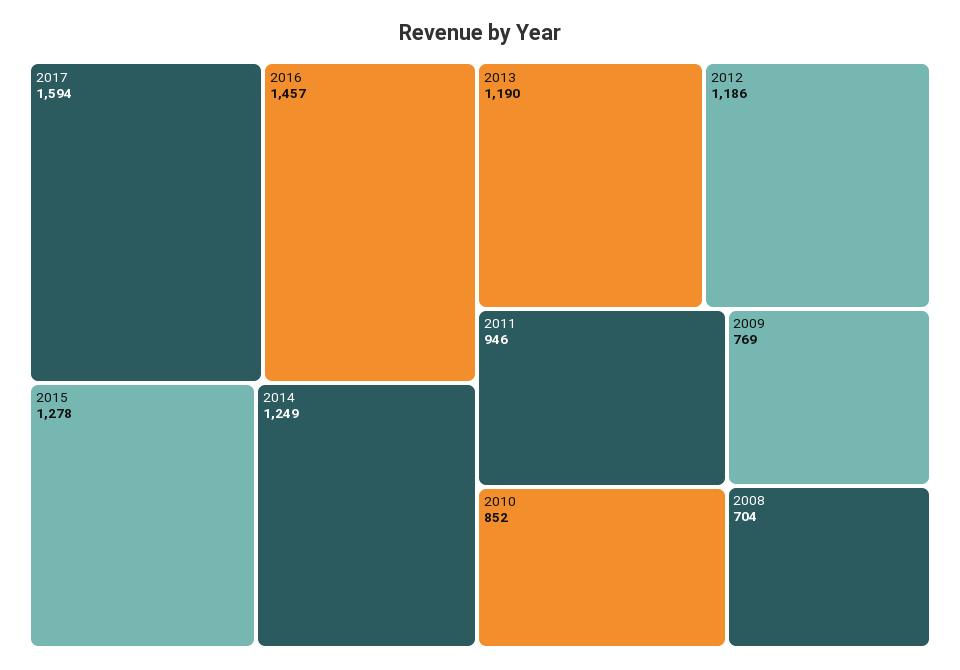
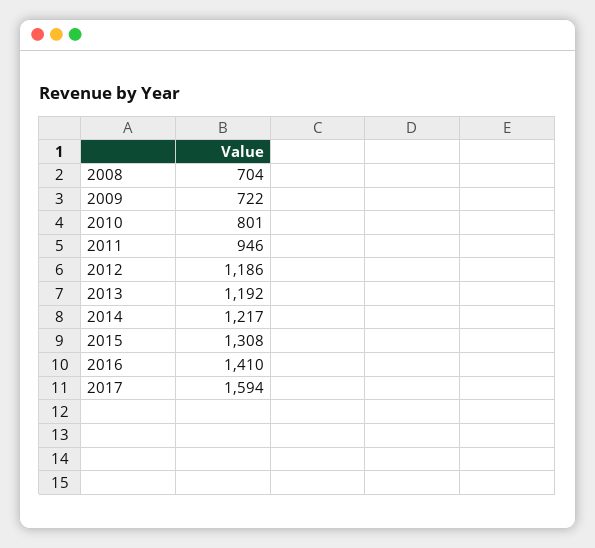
2016: 1457 -> 1410
2015: 1278 -> 1308
2014: 1249 -> 1217
2013: 1190 -> 1192
2010: 852 -> 801
2009: 769 -> 722

